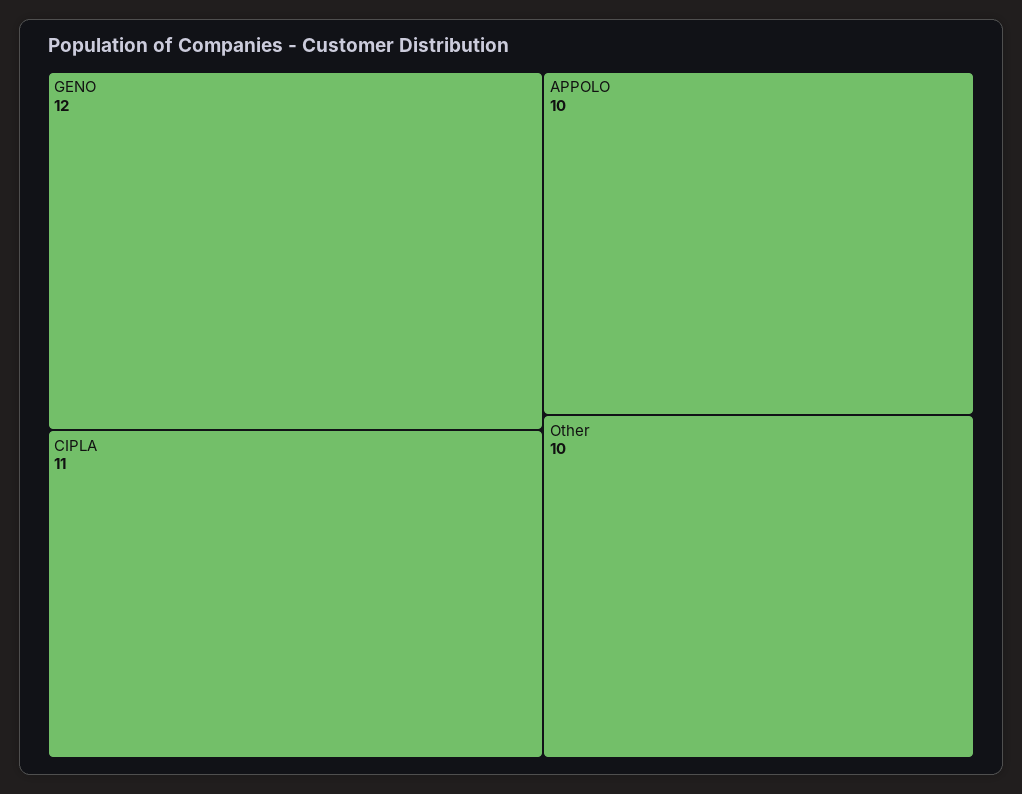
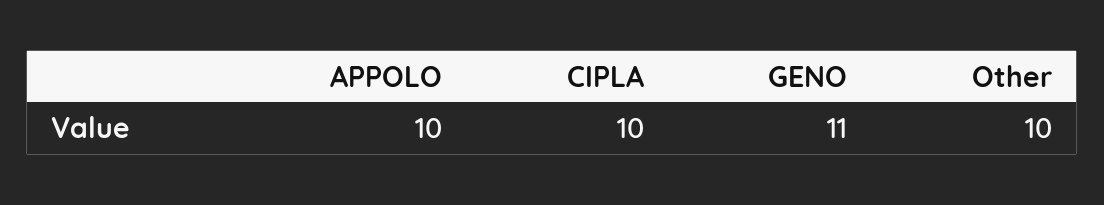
GENO: 12 -> 11
CIPLA: 11 -> 10

